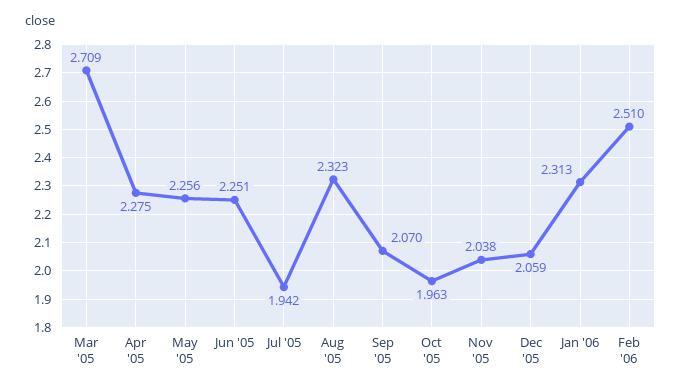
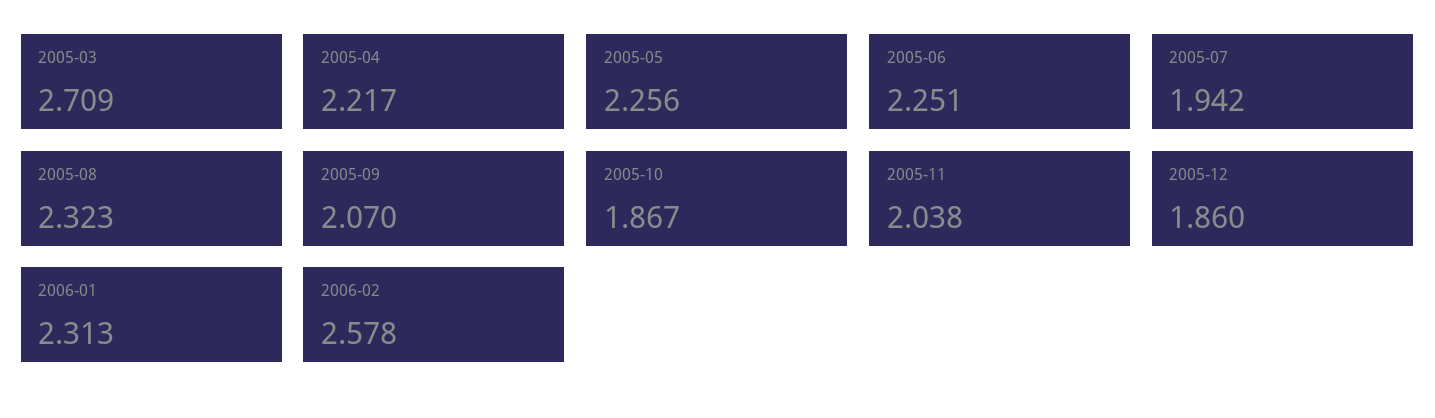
Apr '05: 2.275 -> 2.217
Oct '05: 1.963 -> 1.867
Dec '05: 2.059 -> 1.86
Feb '06: 2.51 -> 2.578

